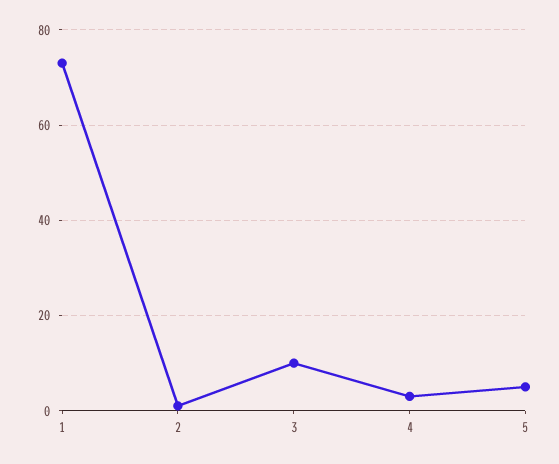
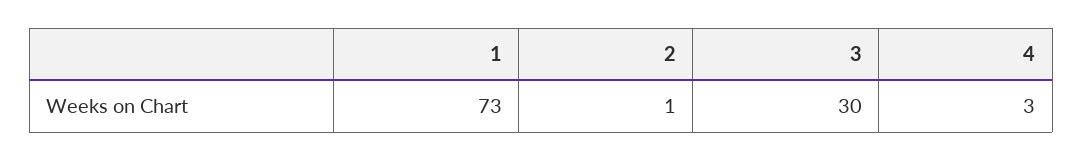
3: 10 -> 30
5: 5 -> none

